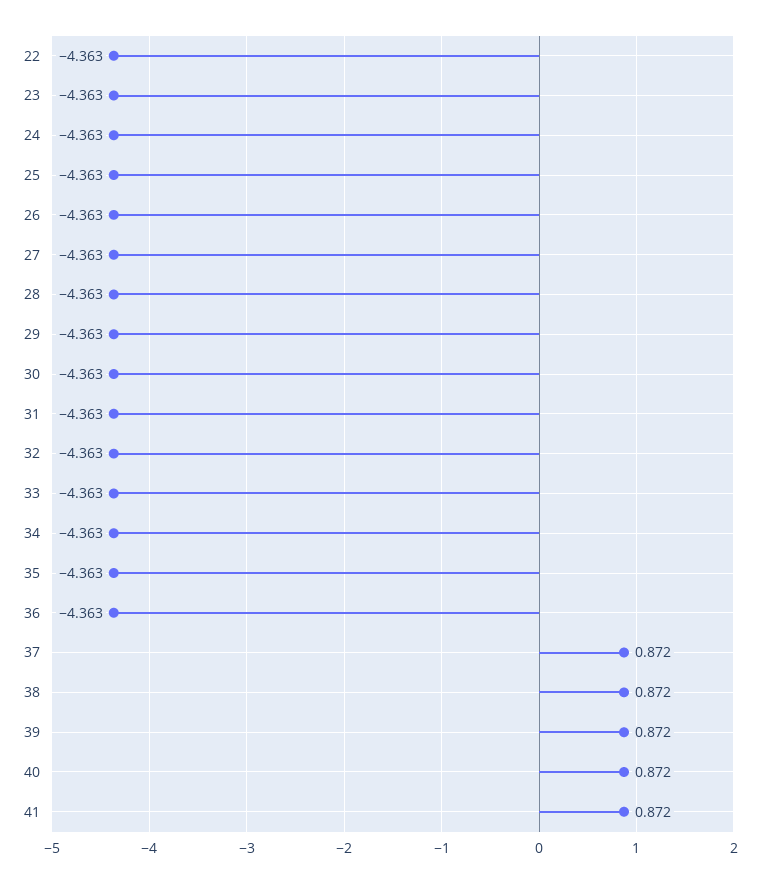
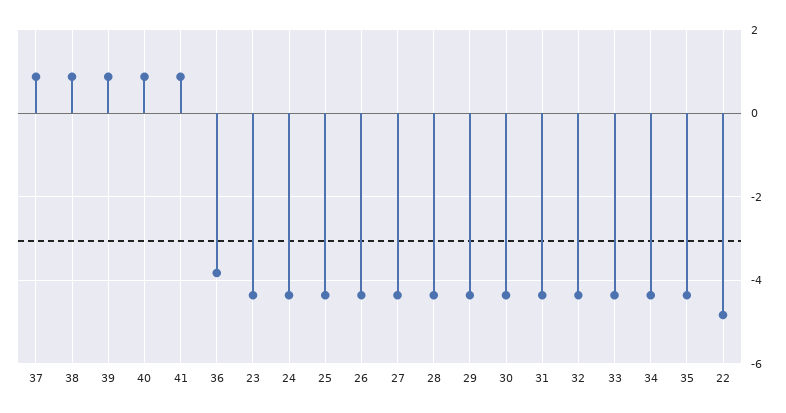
22: -4.363 -> -4.8
36: -4.363 -> -3.8

